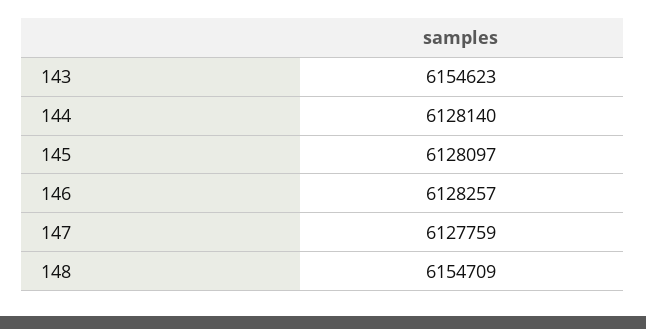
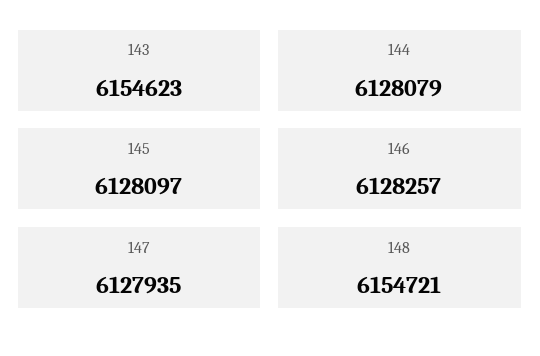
144: 6128140 -> 6128079
147: 6127759 -> 6127935
148: 6154709 -> 6154721

